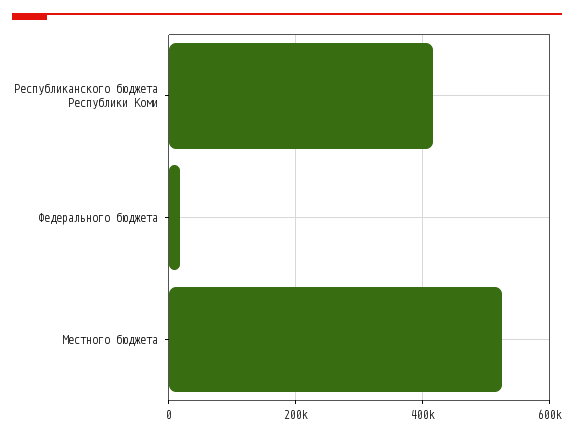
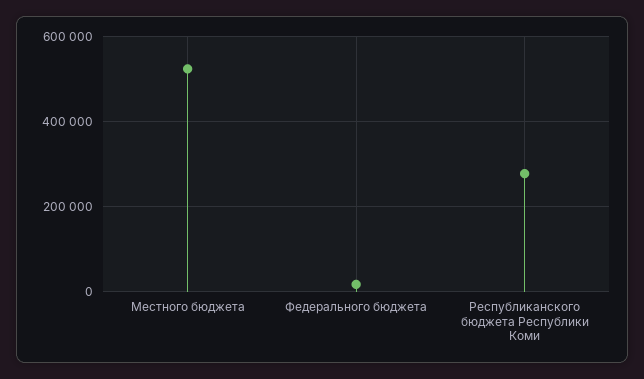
Республиканского бюджета Республики Коми: 420000 -> 280000

